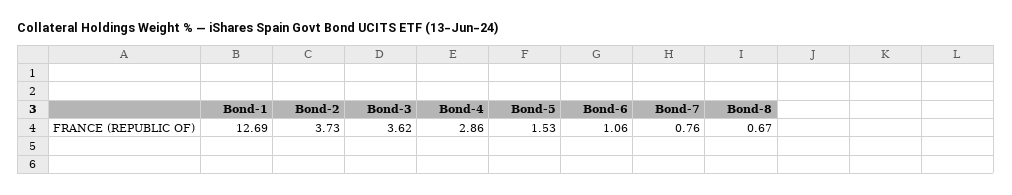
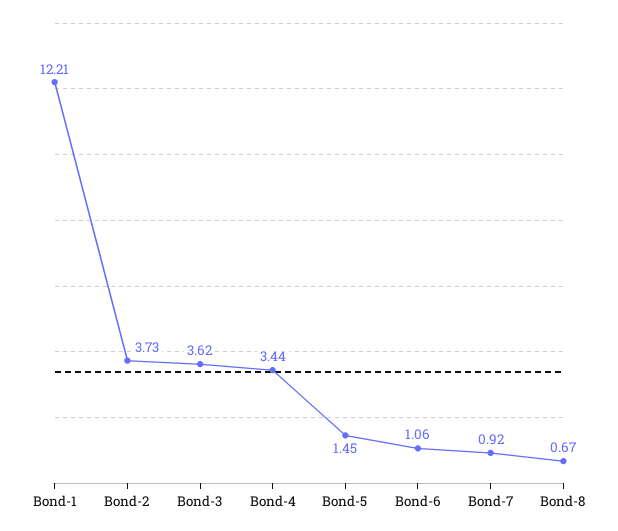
Bond-1: 12.69 -> 12.21
Bond-4: 2.86 -> 3.44
Bond-5: 1.53 -> 1.45
Bond-7: 0.76 -> 0.92

